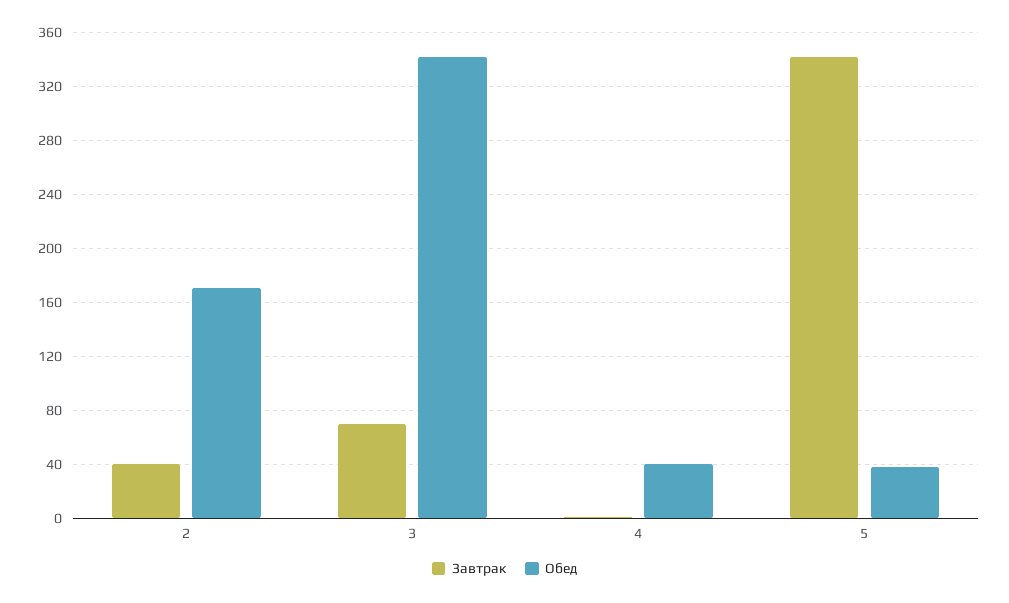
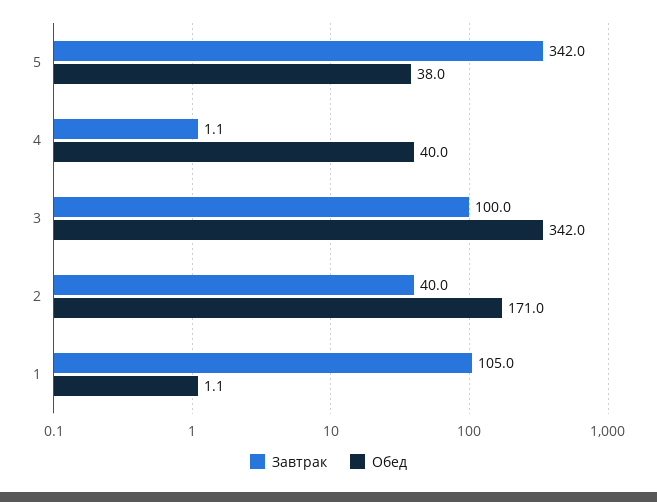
Завтрак, 3: 70 -> 100
Завтрак, 1: none -> 105
Обед, 1: none -> 1.1

